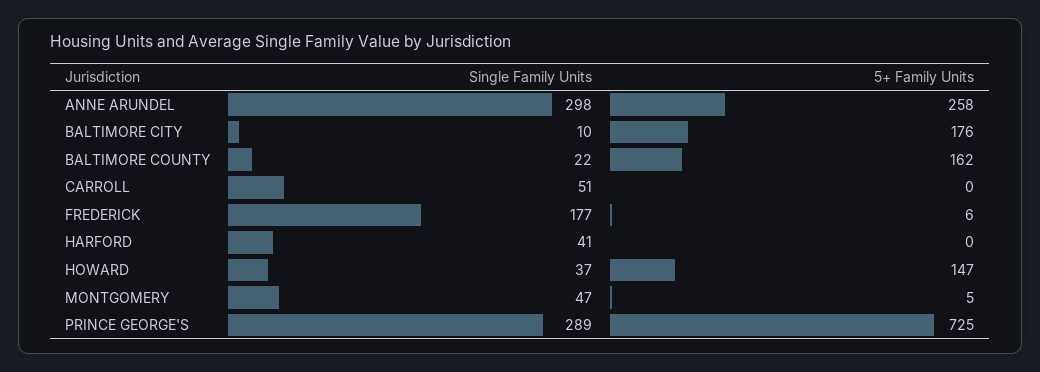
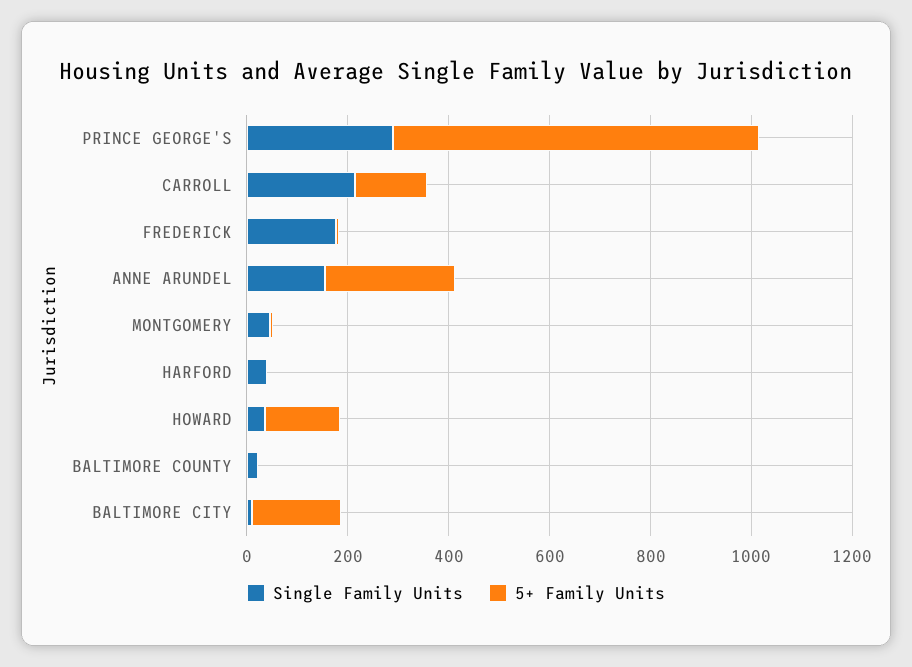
Single Family Units, ANNE ARUNDEL: 298 -> 150
5+ Family Units, BALTIMORE COUNTY: 162 -> 0
Single Family Units, CARROLL: 51 -> 200
5+ Family Units, CARROLL: 0 -> 150

